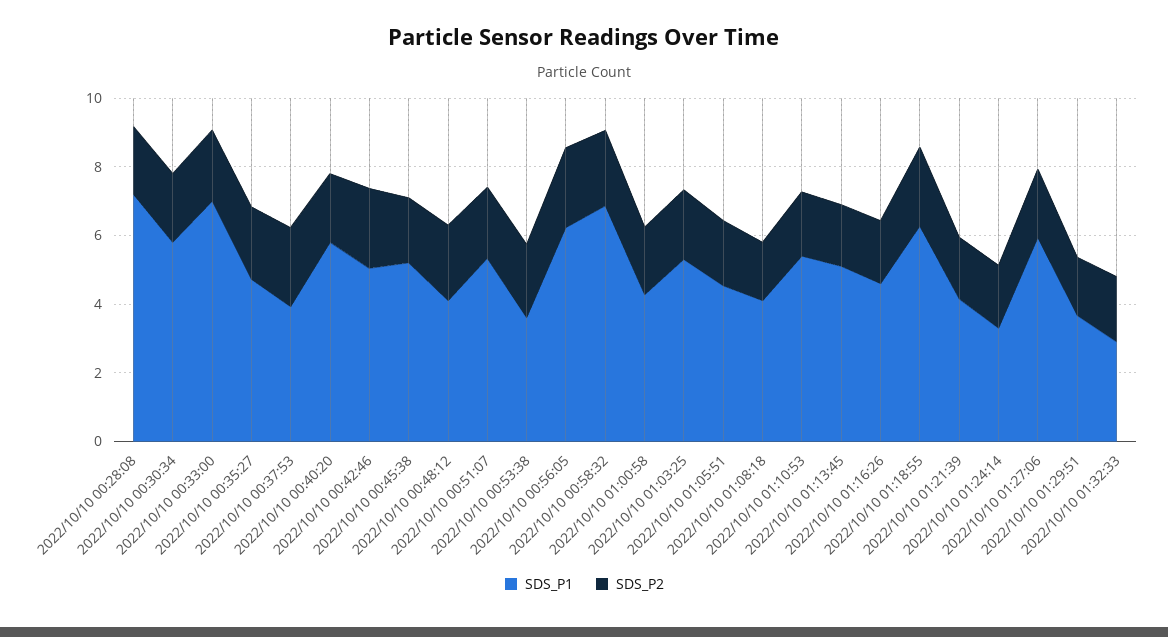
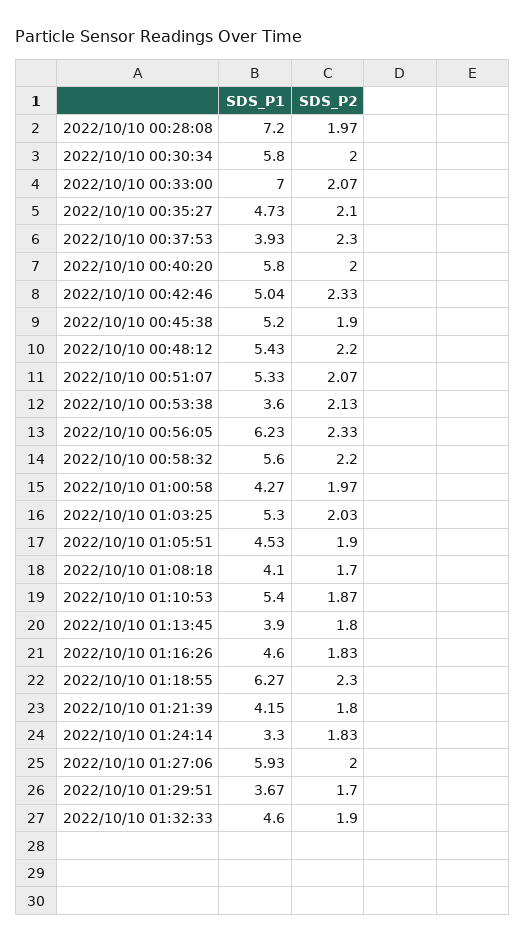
SDS_P1, 2022/10/10 00:48:12: 4 -> 5.43
SDS_P1, 2022/10/10 00:58:32: 7 -> 5.6
SDS_P1, 2022/10/10 01:13:45: 5 -> 3.9
SDS_P1, 2022/10/10 01:32:33: 3 -> 4.6

